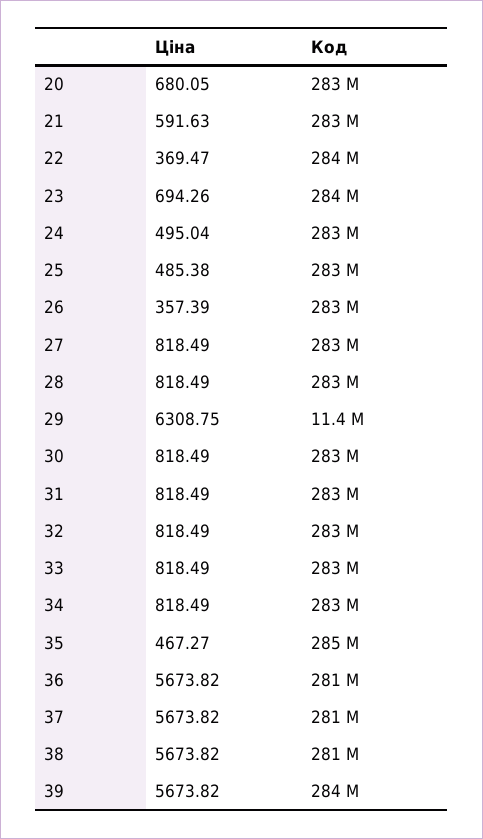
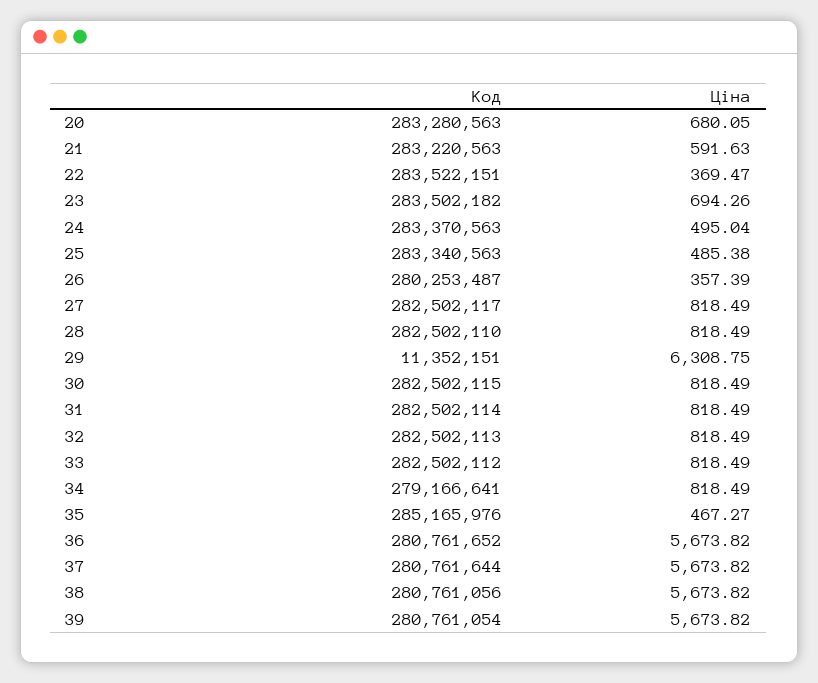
Код, 26: 283000000 -> 280253487
Код, 34: 283000000 -> 279166641
Код, 39: 284000000 -> 280761054

